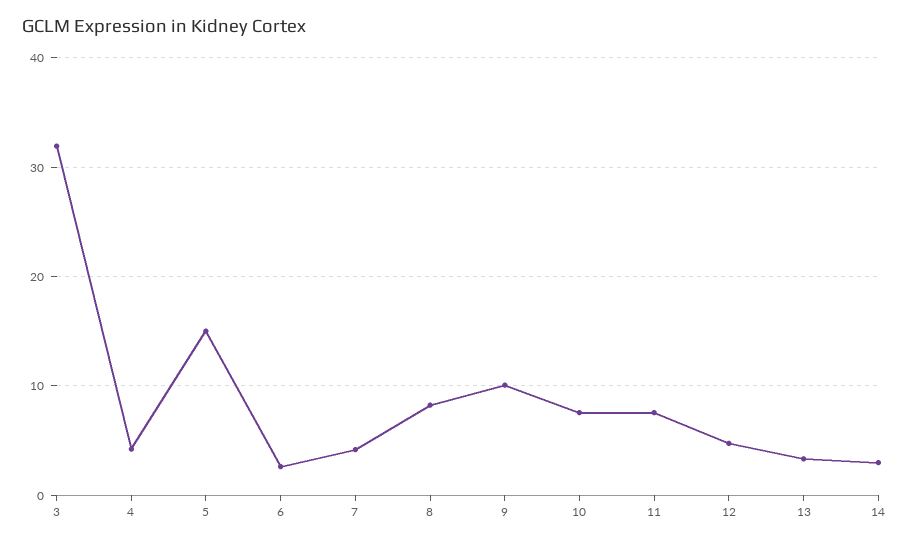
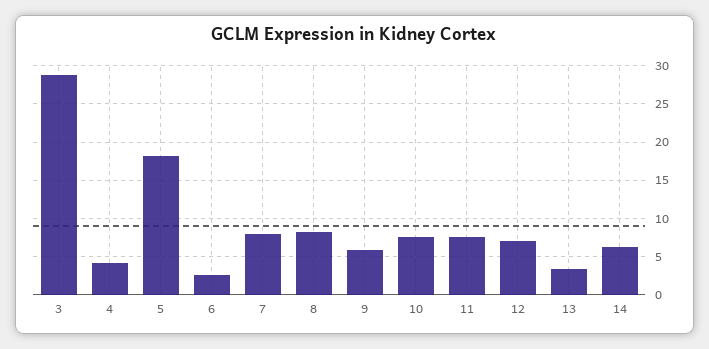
3: 32 -> 29
5: 15 -> 18
7: 4 -> 8
9: 10 -> 6
12: 5 -> 7
14: 3 -> 6

